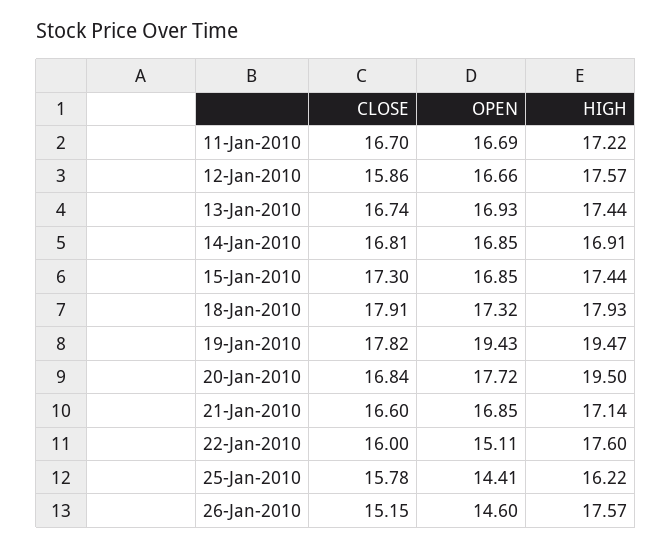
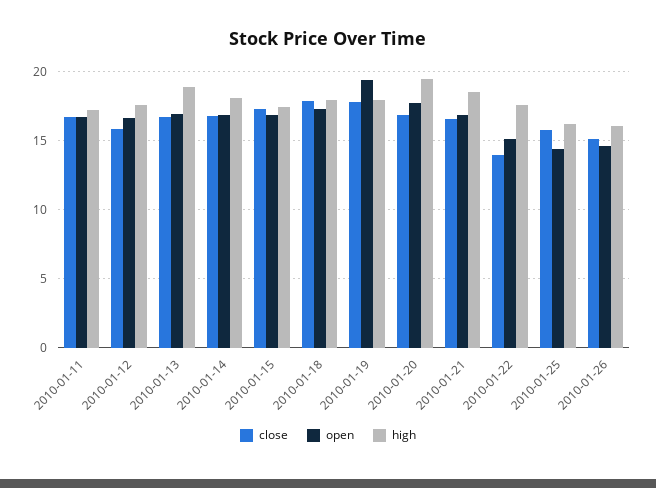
HIGH, 13-Jan-2010: 17.44 -> 19
HIGH, 14-Jan-2010: 16.91 -> 18
HIGH, 19-Jan-2010: 19.47 -> 18
HIGH, 21-Jan-2010: 17.14 -> 18.5
CLOSE, 22-Jan-2010: 16 -> 14
HIGH, 26-Jan-2010: 17.57 -> 16

